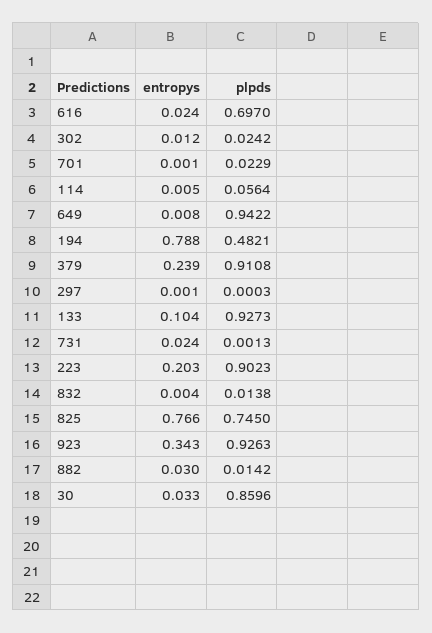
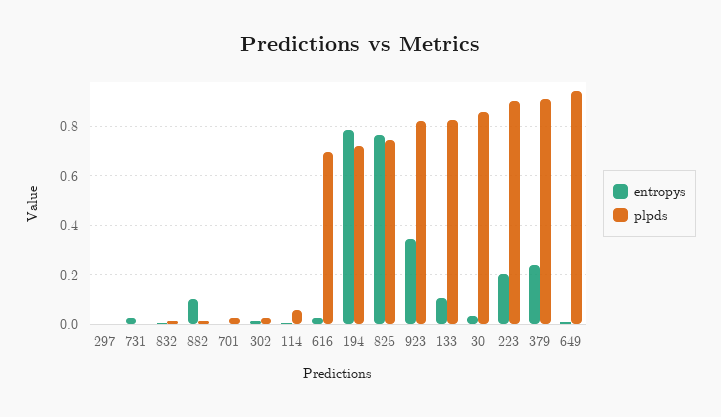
plpds, 194: 0.4821 -> 0.725
plpds, 133: 0.9273 -> 0.825
plpds, 923: 0.9263 -> 0.825
entropys, 882: 0.03 -> 0.1

